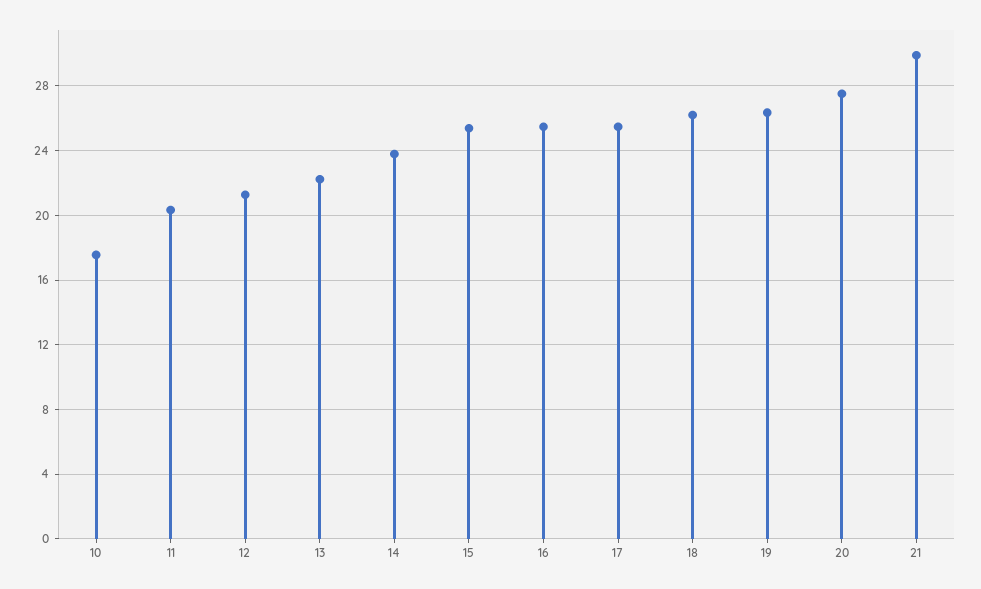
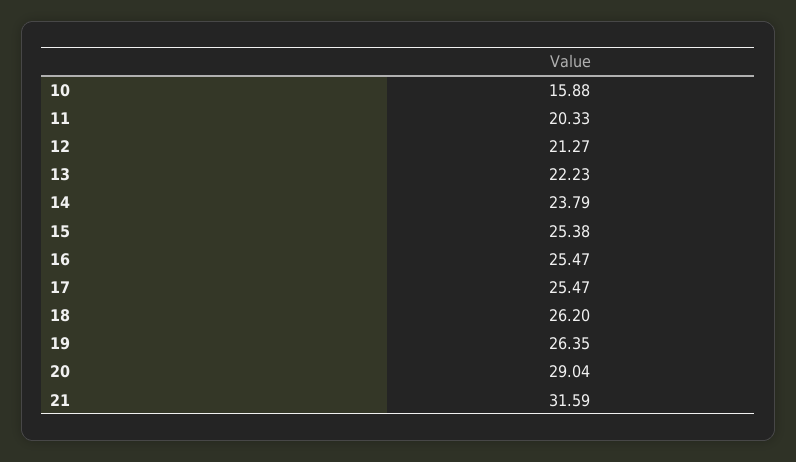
10: 17.5 -> 15.88
20: 27.5 -> 29.04
21: 30 -> 31.59

